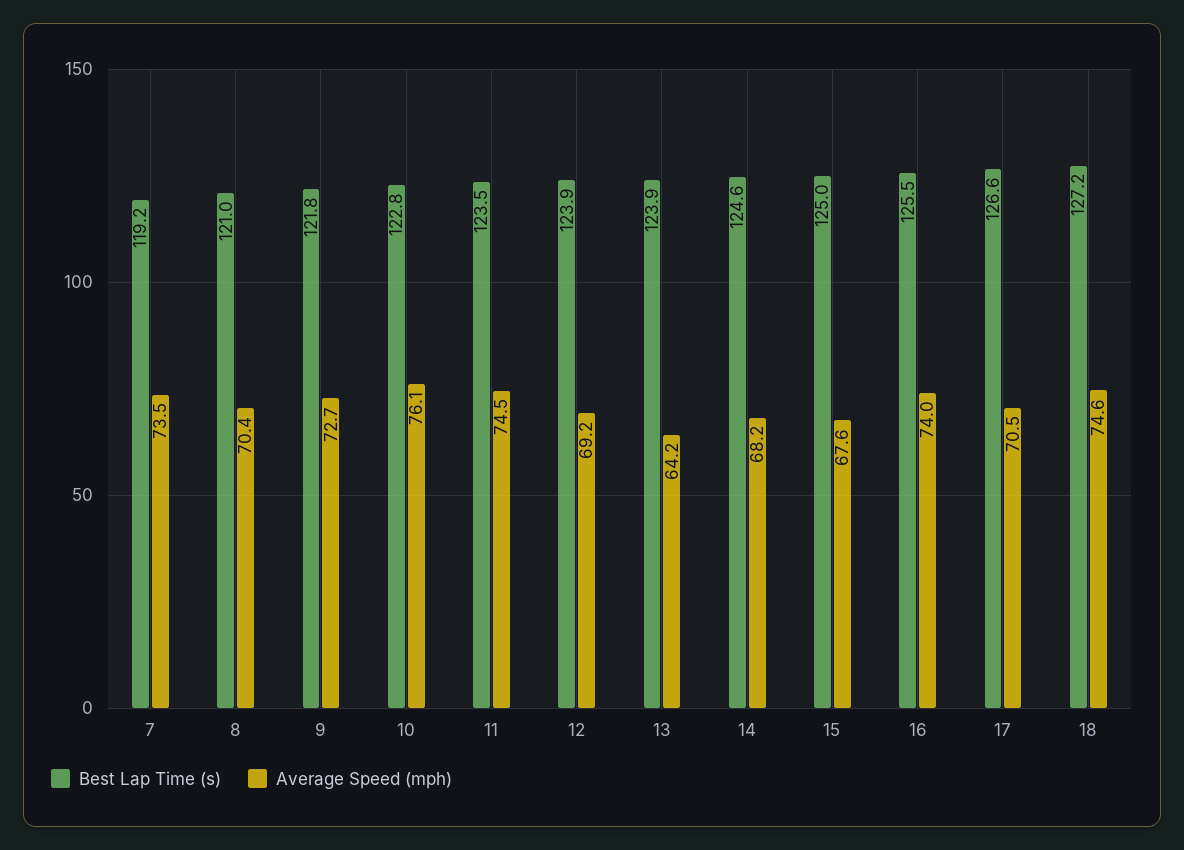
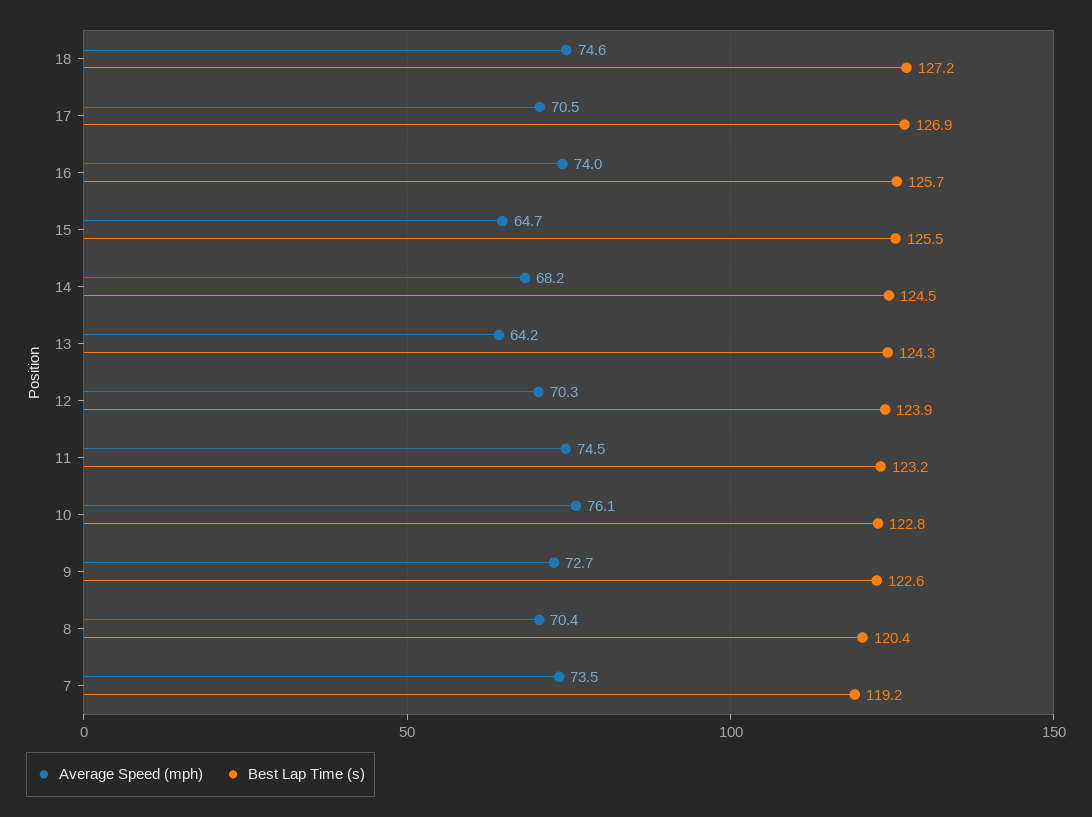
Best Lap Time (s), 8: 121 -> 120.4
Best Lap Time (s), 9: 121.8 -> 122.6
Best Lap Time (s), 11: 123.5 -> 123.2
Average Speed (mph), 12: 69.2 -> 70.3
Best Lap Time (s), 13: 123.9 -> 124.3
Best Lap Time (s), 14: 124.6 -> 124.5
Best Lap Time (s), 15: 125 -> 125.5
Average Speed (mph), 15: 67.6 -> 64.7
Best Lap Time (s), 16: 125.5 -> 125.7
Best Lap Time (s), 17: 126.6 -> 126.9

